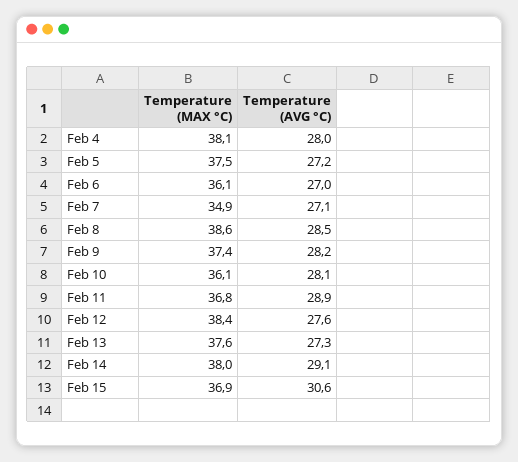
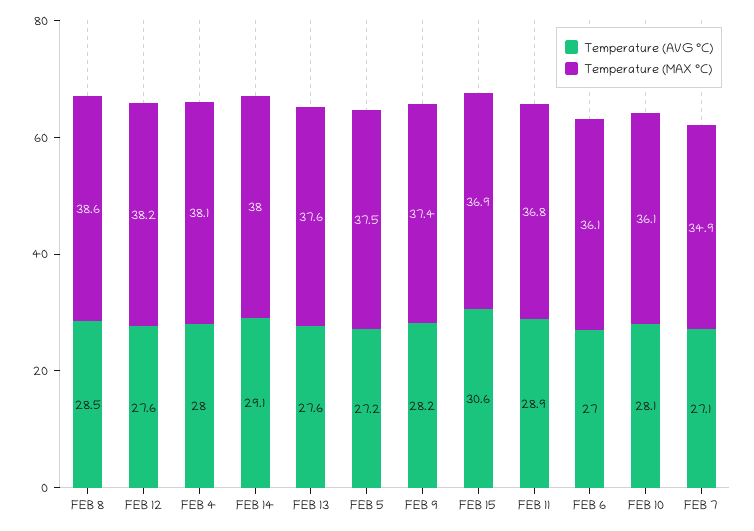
Temperature (MAX °C), Feb 12: 38.4 -> 38.2
Temperature (AVG °C), Feb 13: 27.3 -> 27.6

